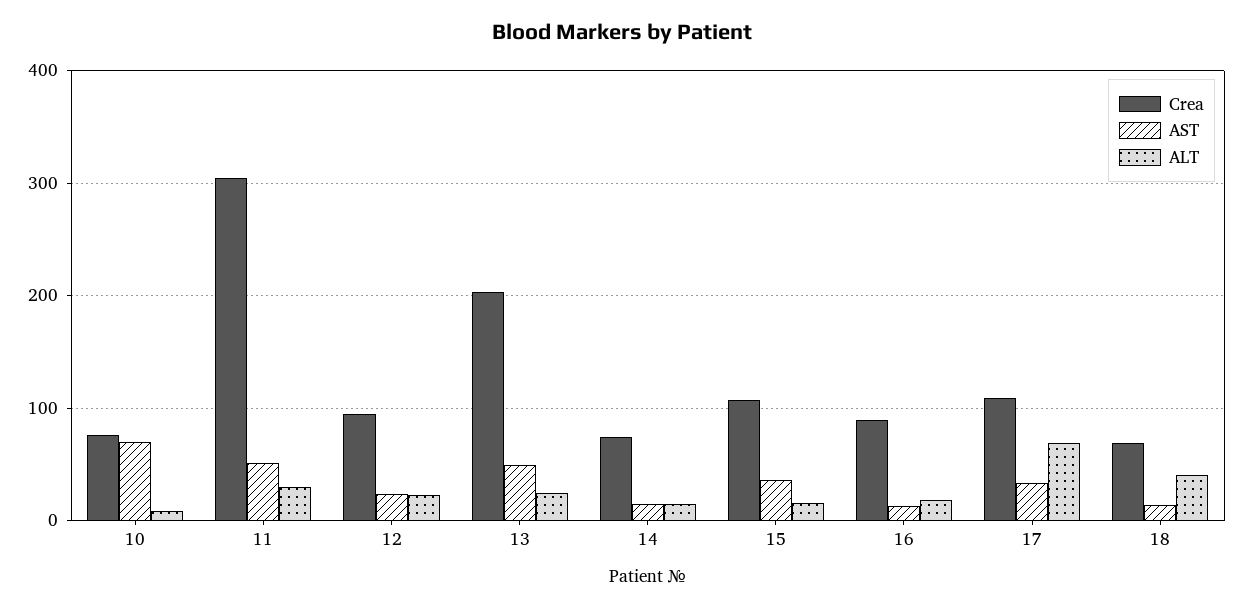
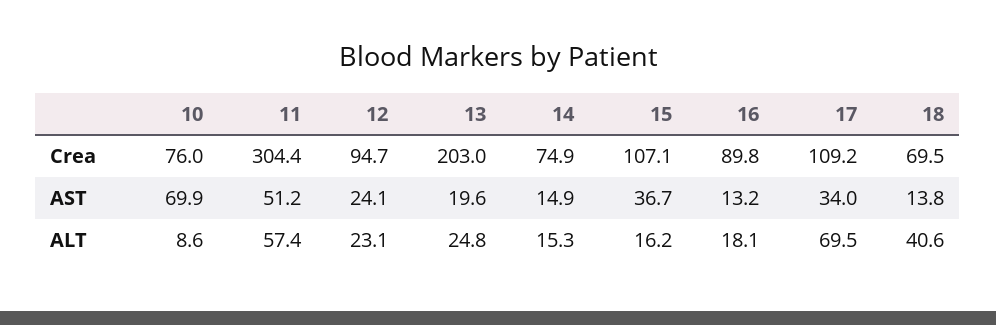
ALT, 11: 30 -> 57.4
AST, 13: 50 -> 19.6

